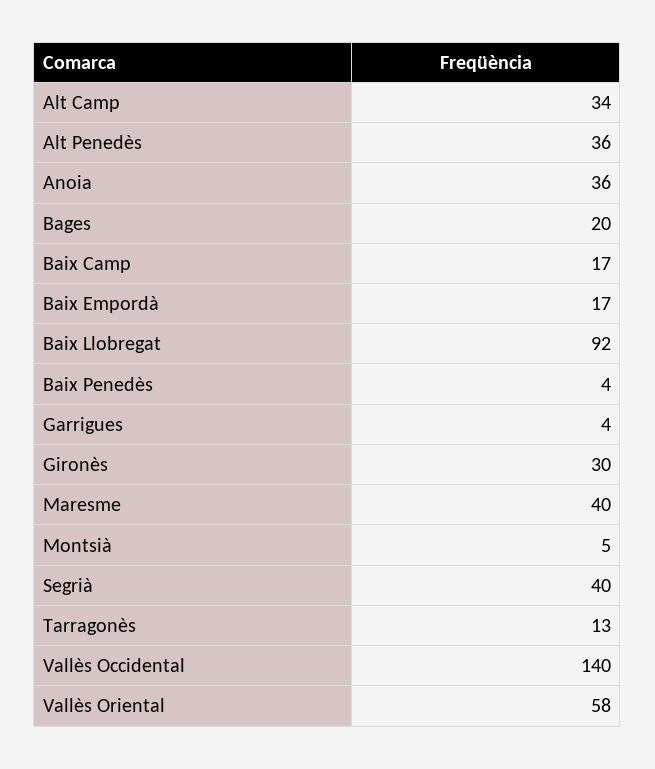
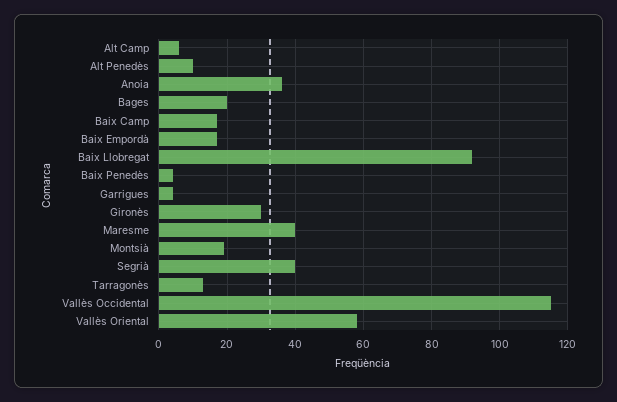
Alt Camp: 34 -> 5
Alt Penedès: 36 -> 10
Montsià: 5 -> 20
Vallès Occidental: 140 -> 115

